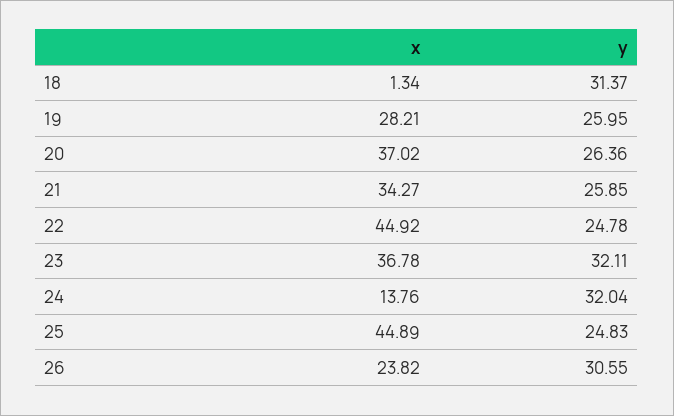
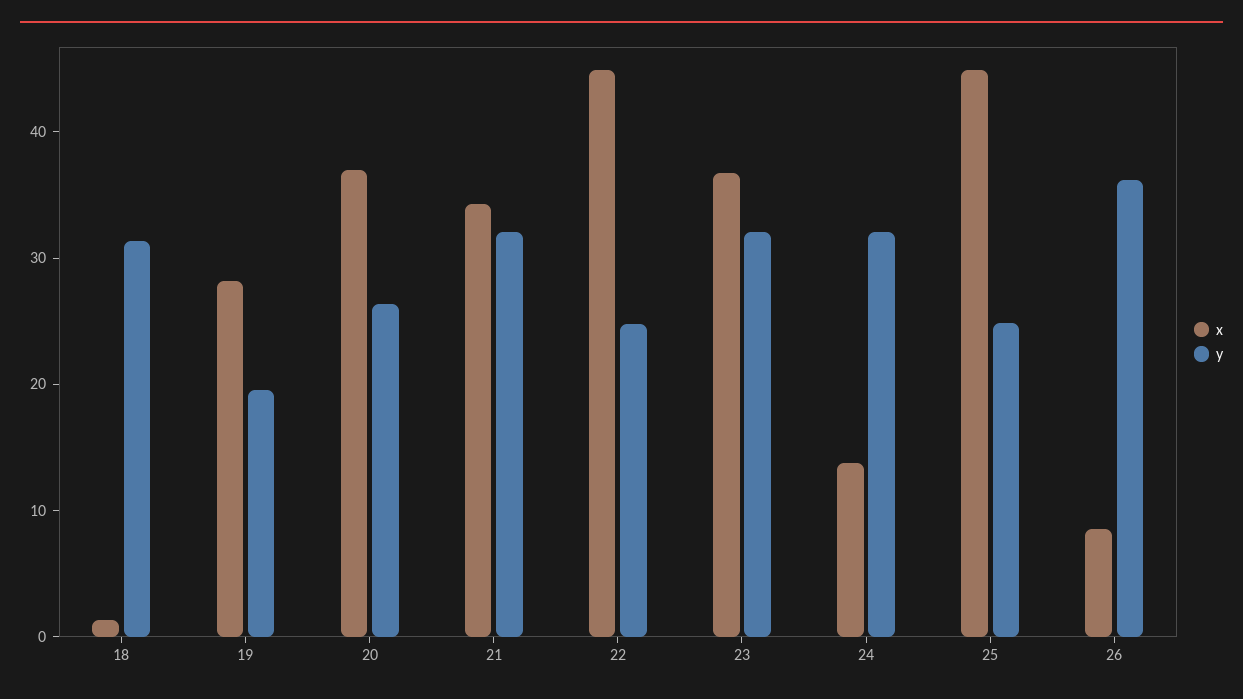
y, 19: 25.95 -> 20
y, 21: 25.85 -> 32
x, 26: 23.82 -> 8
y, 26: 30.55 -> 36

